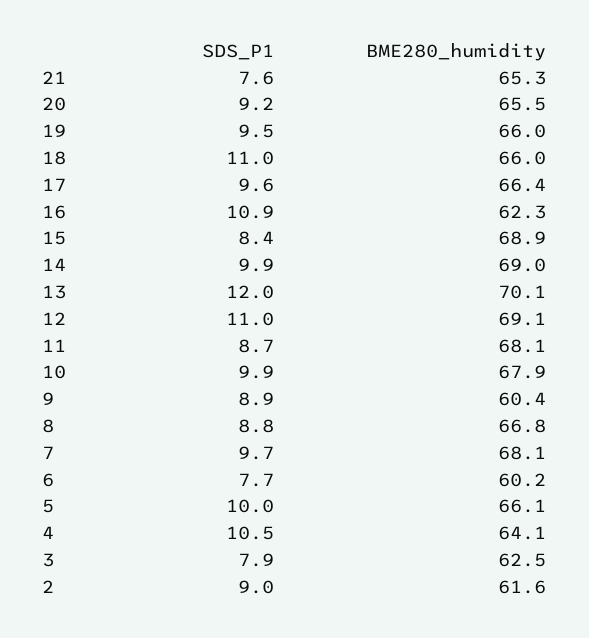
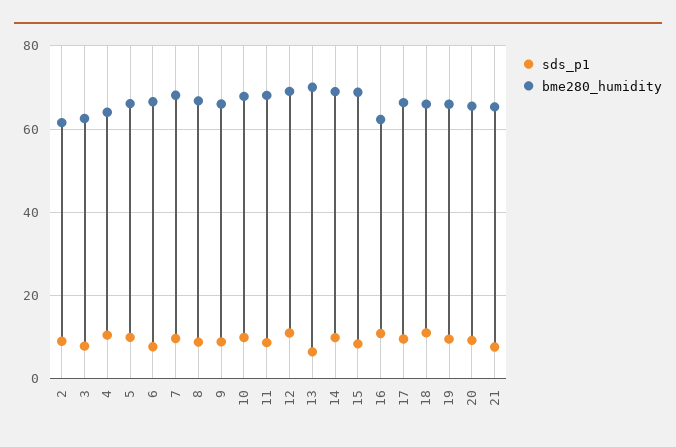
SDS_P1, 13: 12 -> 6
BME280_humidity, 9: 60.4 -> 66
BME280_humidity, 6: 60.2 -> 66

